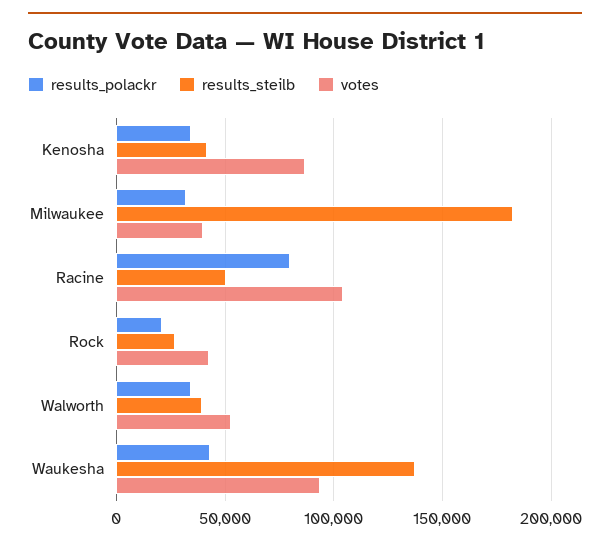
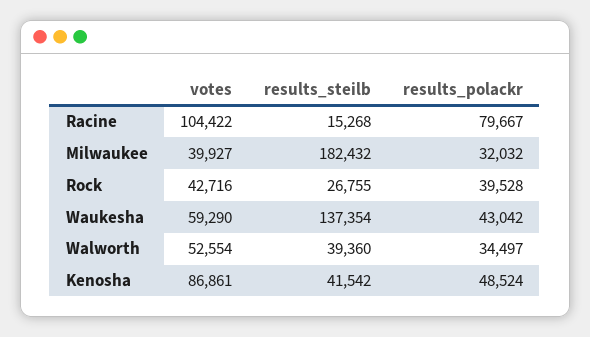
results_polackr, Kenosha: 35000 -> 48524
results_steilb, Racine: 50000 -> 15268
results_polackr, Rock: 20000 -> 39528
votes, Waukesha: 95000 -> 59290

